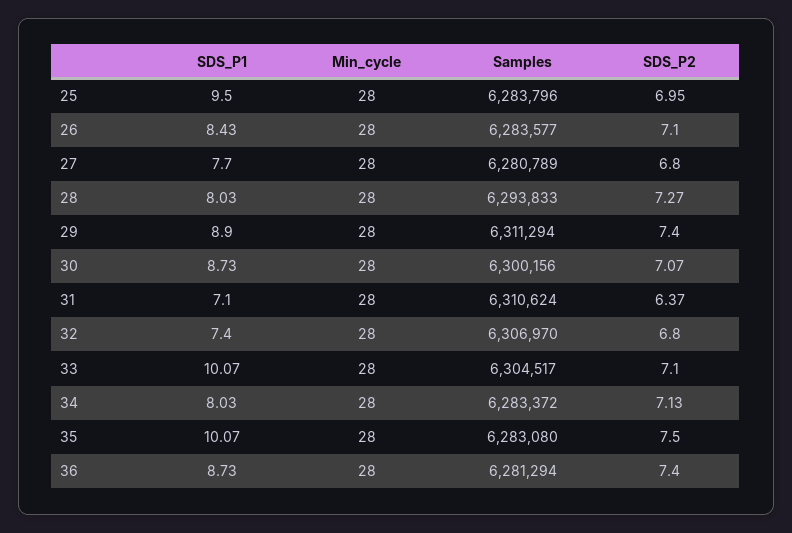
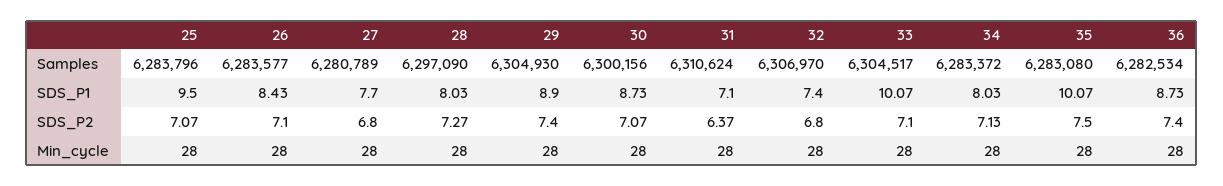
SDS_P2, 25: 6.95 -> 7.07
Samples, 28: 6293833 -> 6297090
Samples, 29: 6311294 -> 6304930
Samples, 36: 6281294 -> 6282534

